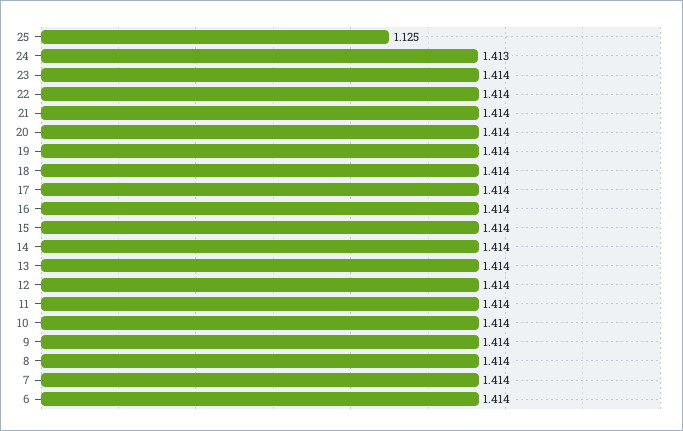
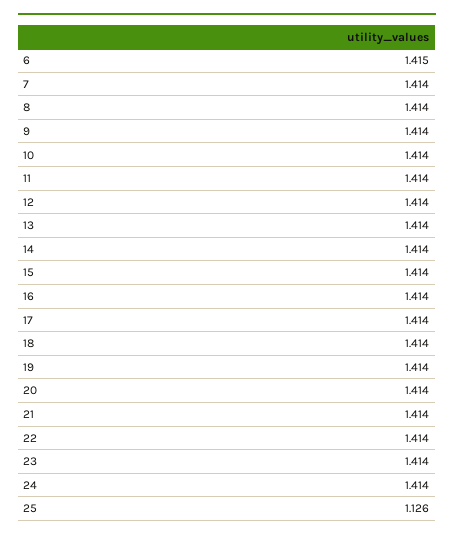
25: 1.125 -> 1.126
24: 1.413 -> 1.414
6: 1.414 -> 1.415

